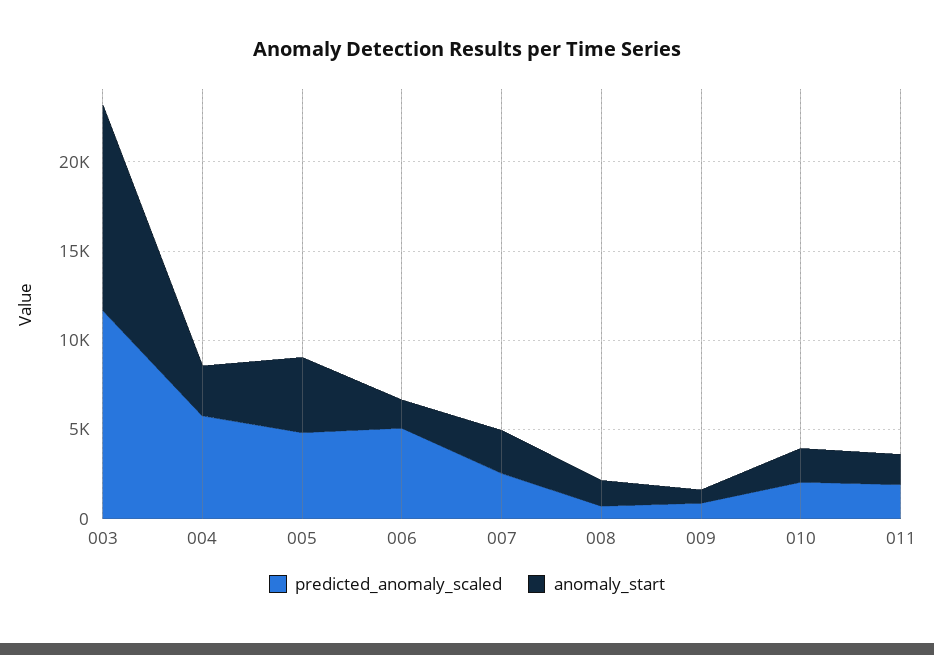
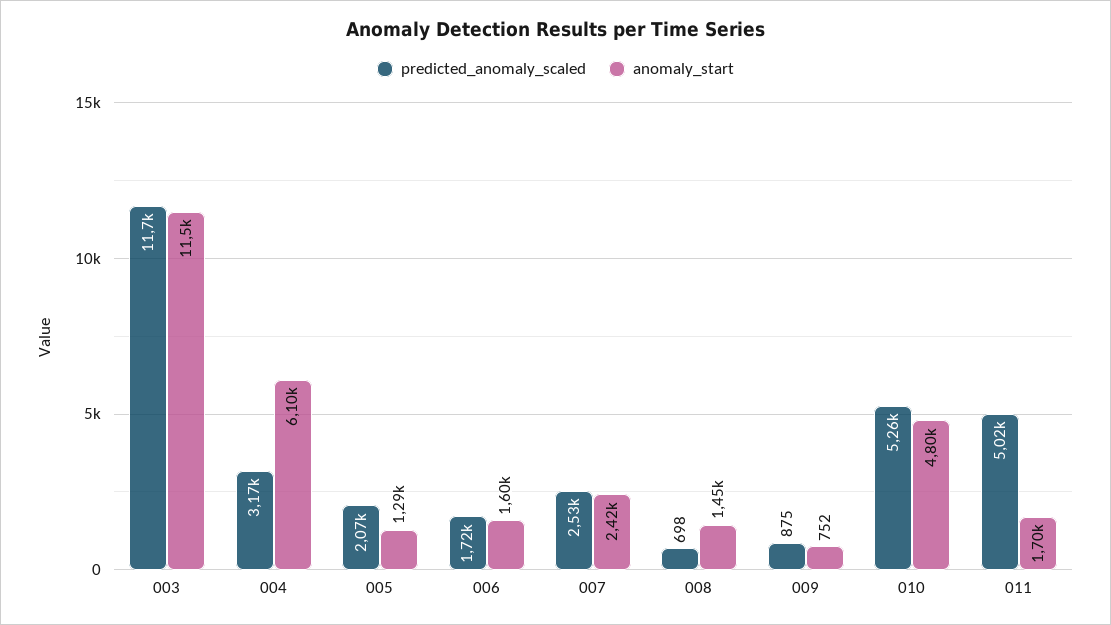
predicted_anomaly_scaled, 004: 6000 -> 3170
anomaly_start, 004: 3000 -> 6100
predicted_anomaly_scaled, 005: 5000 -> 2070
anomaly_start, 005: 4000 -> 1290
predicted_anomaly_scaled, 006: 5000 -> 1720
predicted_anomaly_scaled, 010: 2000 -> 5260
anomaly_start, 010: 2000 -> 4800
predicted_anomaly_scaled, 011: 2000 -> 5020

